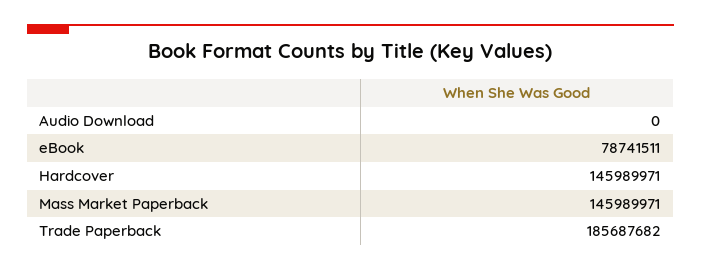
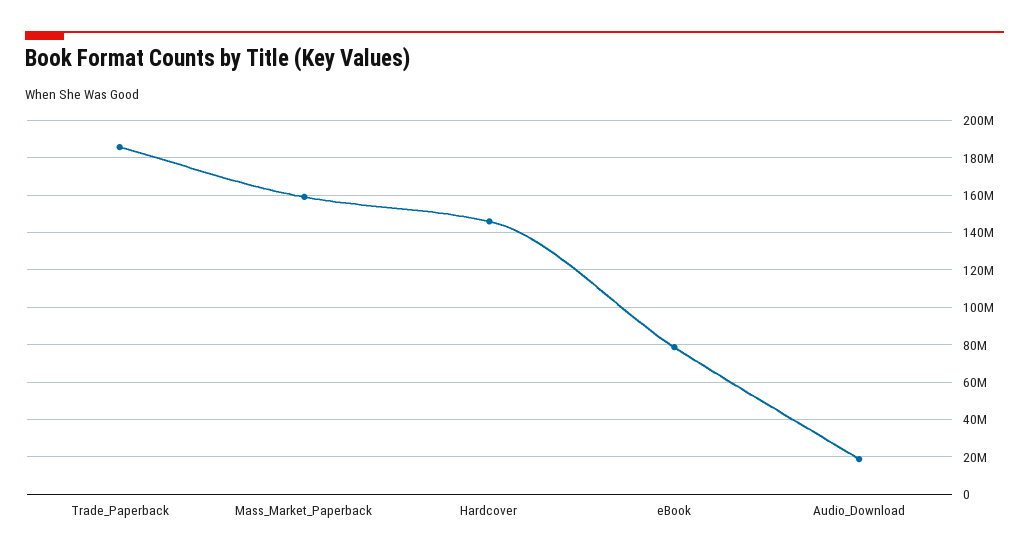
Audio Download: 0 -> 20000000
Mass Market Paperback: 145989971 -> 160000000

